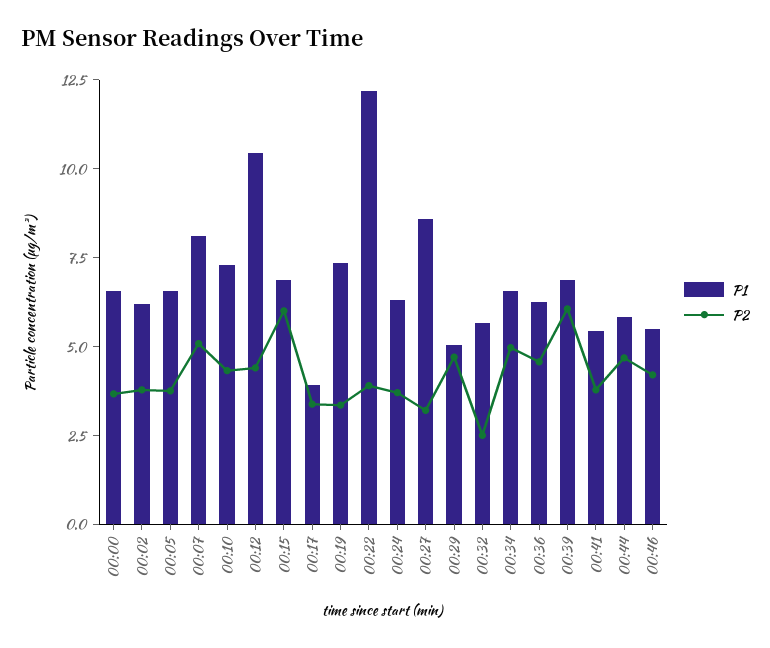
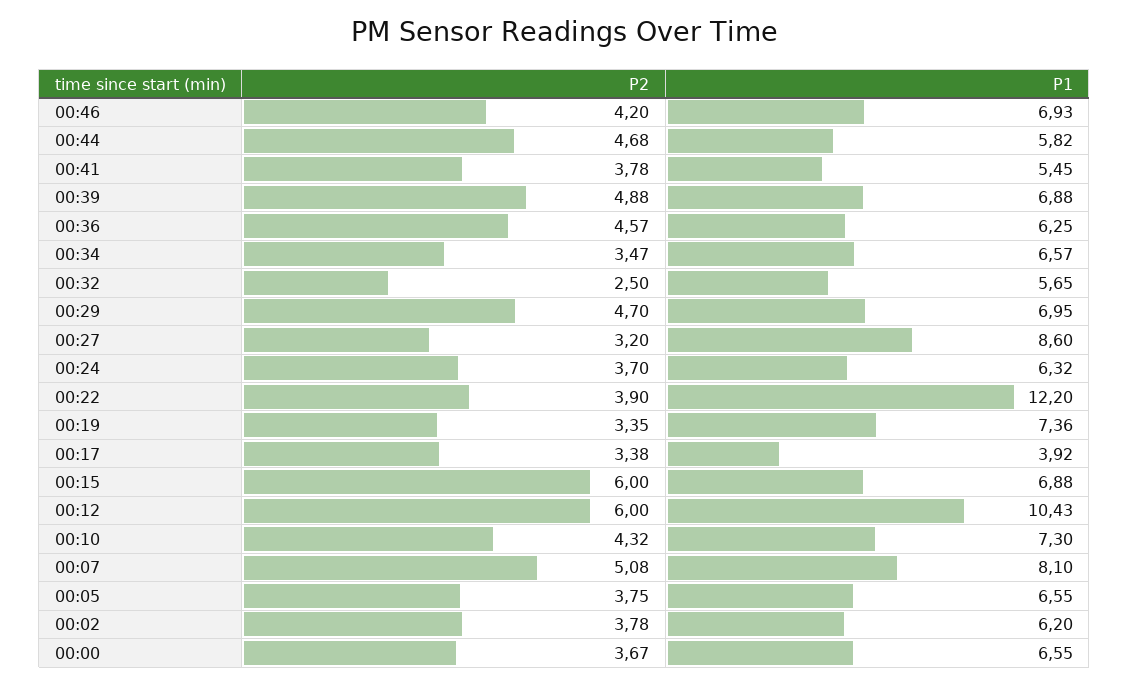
P2, 00:12: 4.5 -> 6
P1, 00:29: 5 -> 6.95
P2, 00:34: 5 -> 3.47
P2, 00:39: 6 -> 4.88
P1, 00:46: 5.5 -> 6.93

